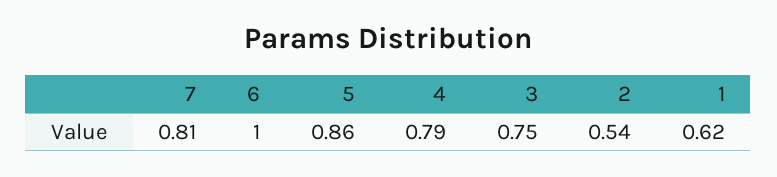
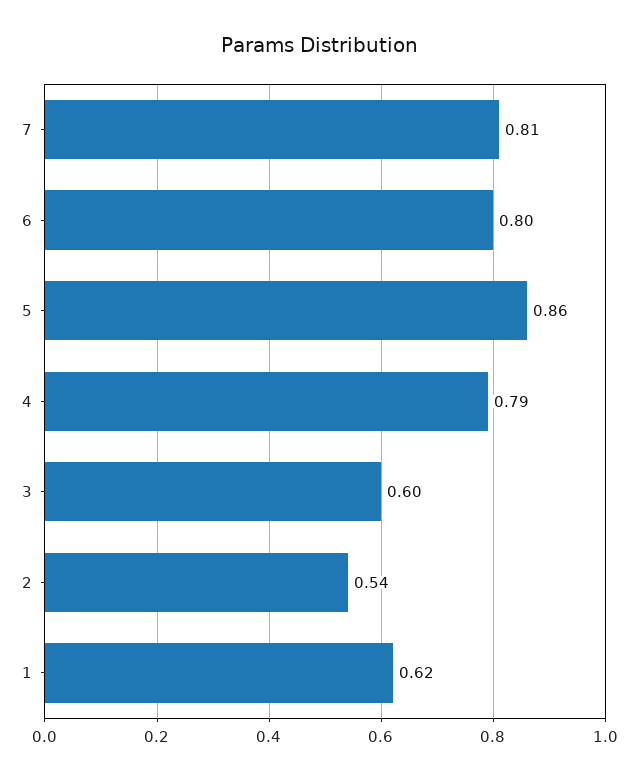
6: 1 -> 0.8
3: 0.75 -> 0.6

